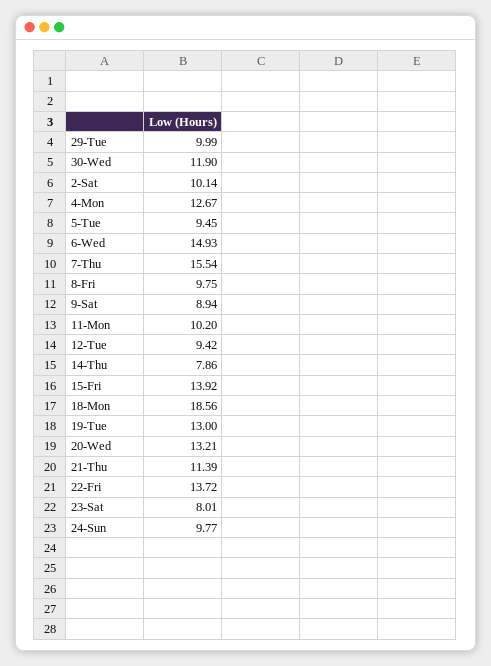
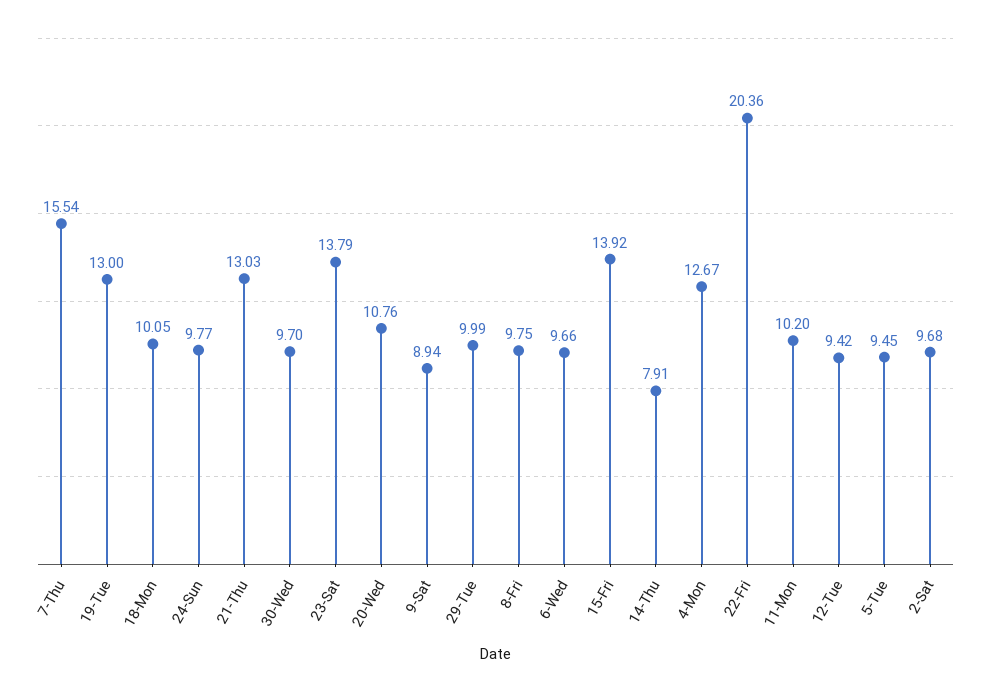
30-Wed: 11.9 -> 9.7
2-Sat: 10.14 -> 9.68
6-Wed: 14.93 -> 9.66
14-Thu: 7.86 -> 7.91
18-Mon: 18.56 -> 10.05
20-Wed: 13.21 -> 10.76
21-Thu: 11.39 -> 13.03
22-Fri: 13.72 -> 20.36
23-Sat: 8.01 -> 13.79

